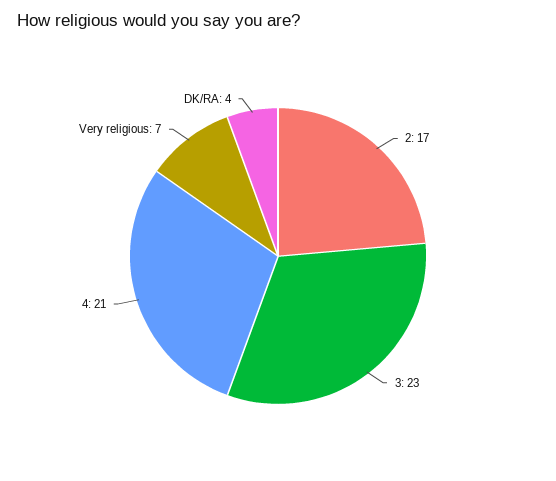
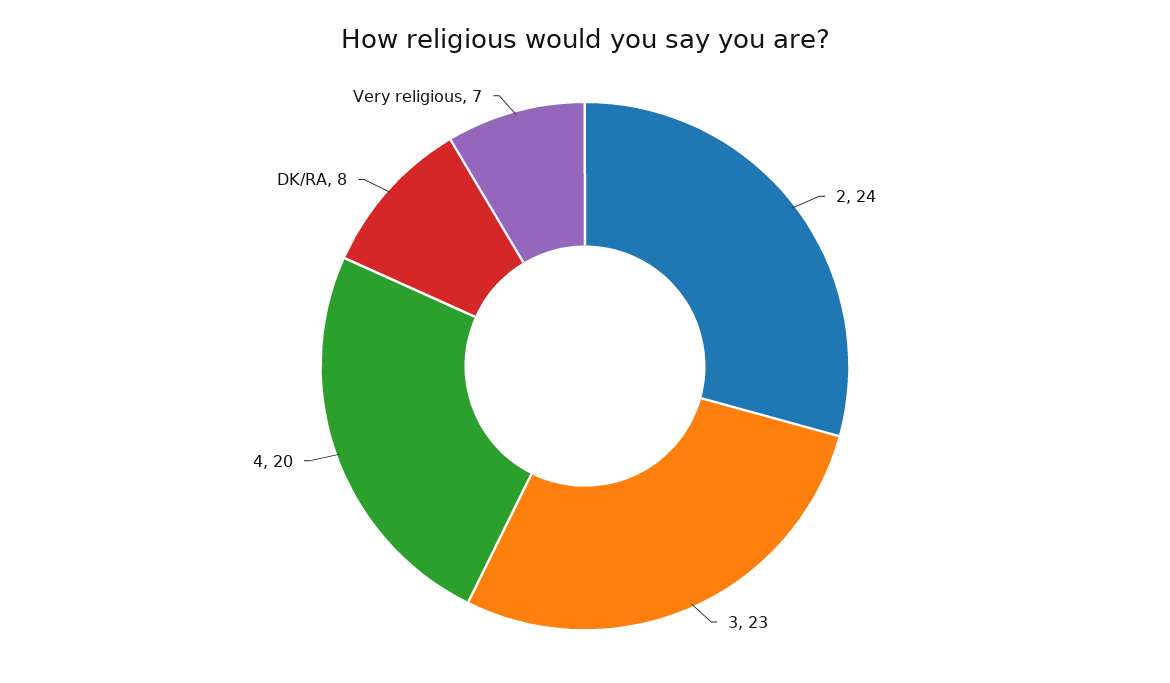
2: 17 -> 24
4: 21 -> 20
DK/RA: 4 -> 8

